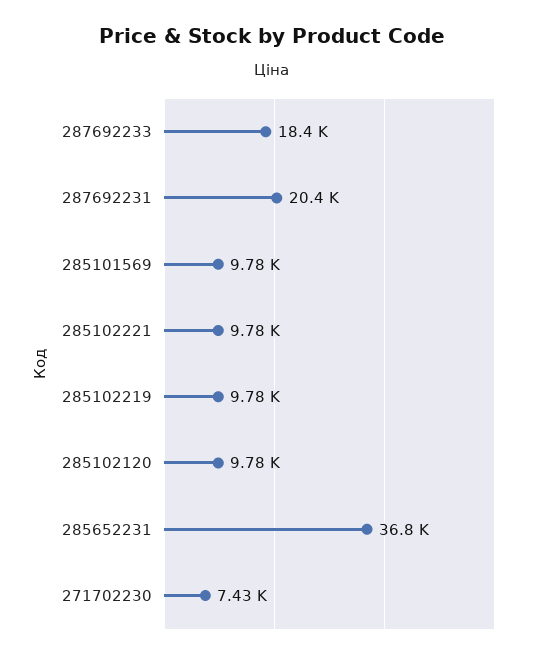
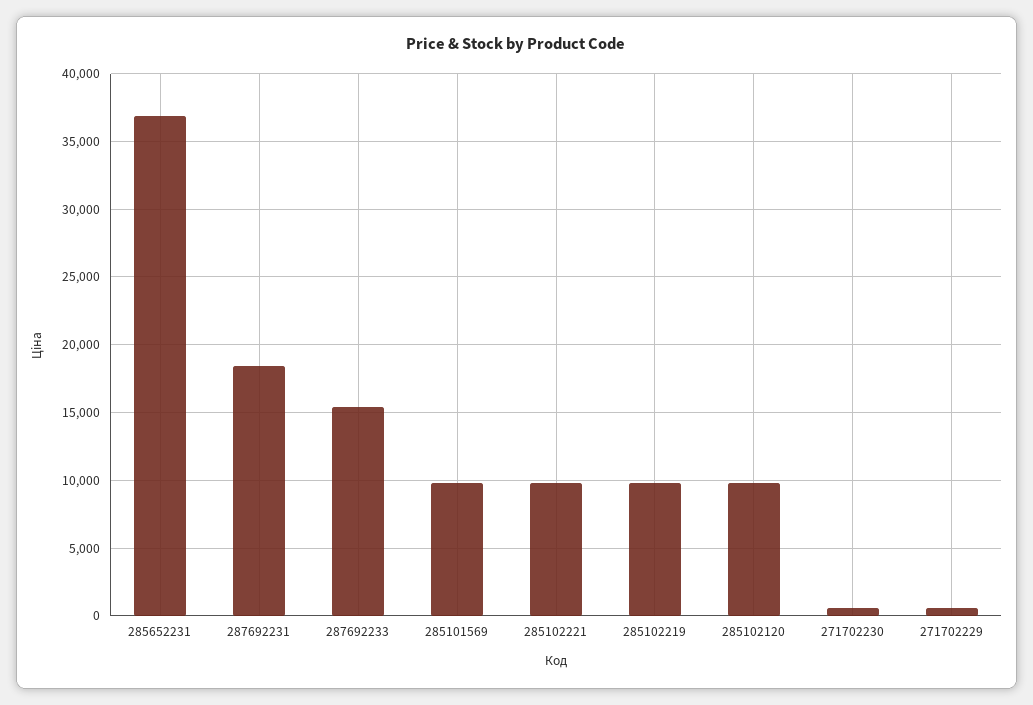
287692233: 18400 -> 15500
287692231: 20400 -> 18500
271702230: 7430 -> 500
271702229: none -> 500

